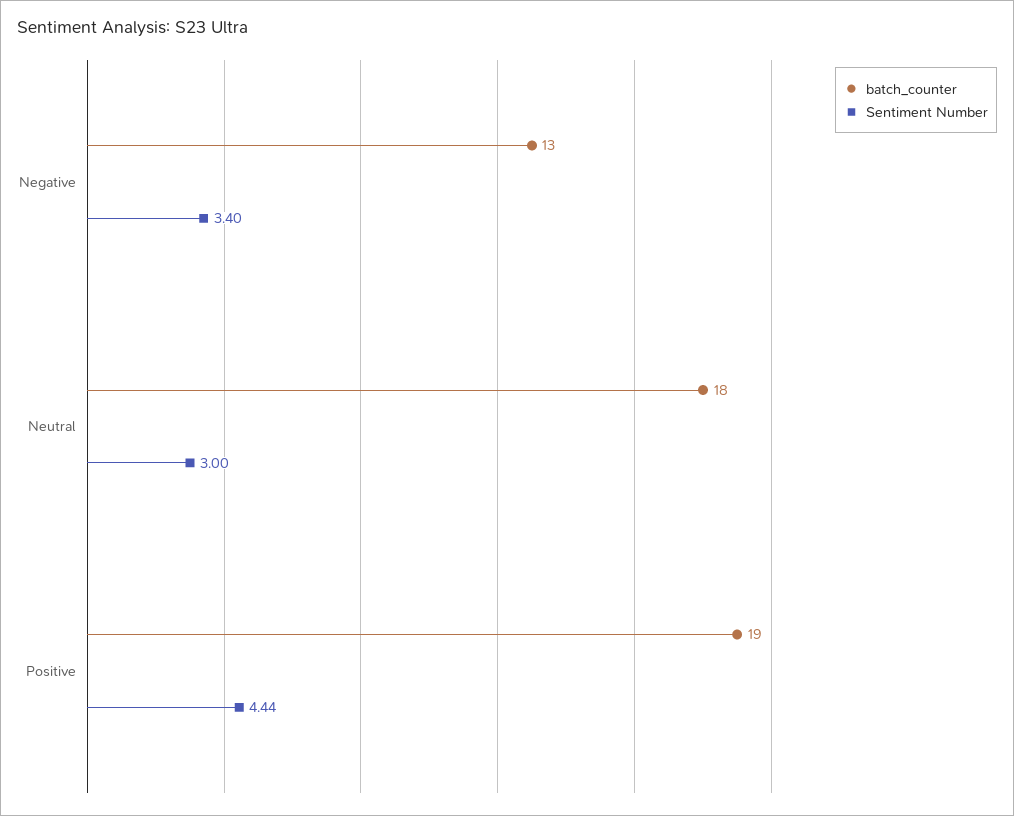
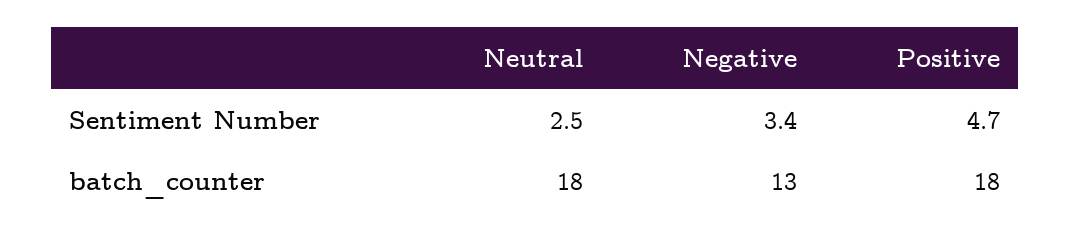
Sentiment Number, Neutral: 3 -> 2.5
batch_counter, Positive: 19 -> 18
Sentiment Number, Positive: 4.44 -> 4.7

